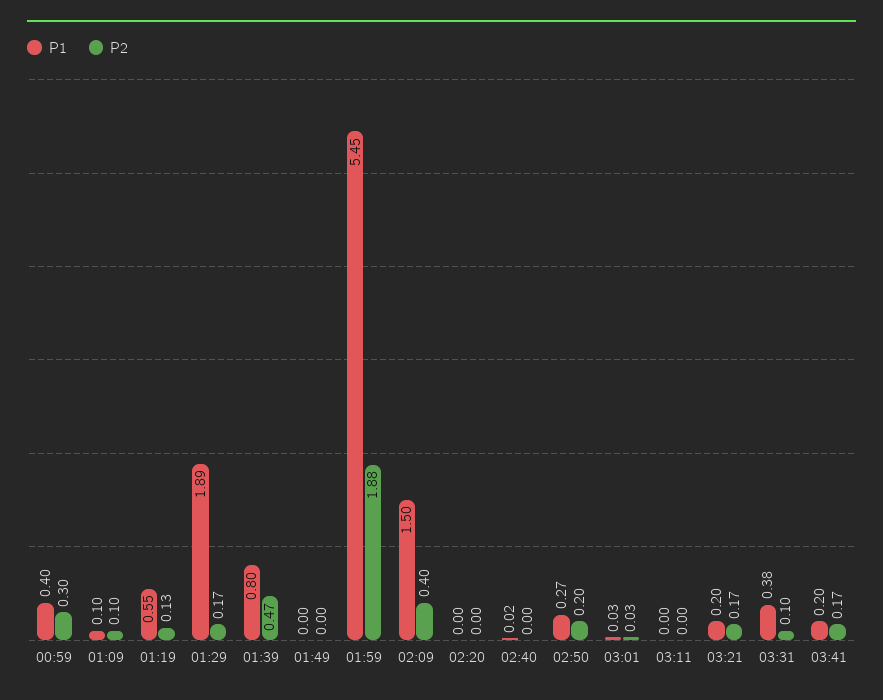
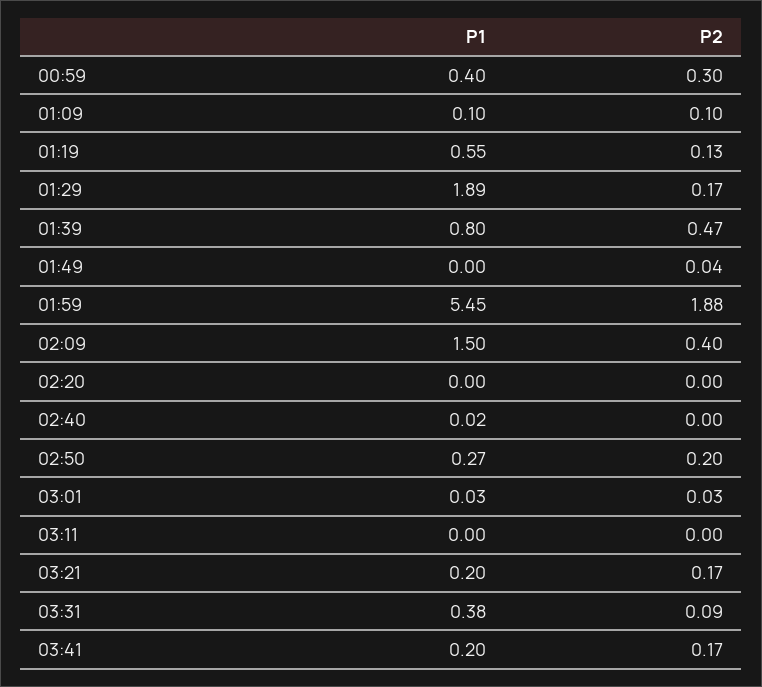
P2, 01:49: 0 -> 0.04
P2, 03:31: 0.1 -> 0.09

